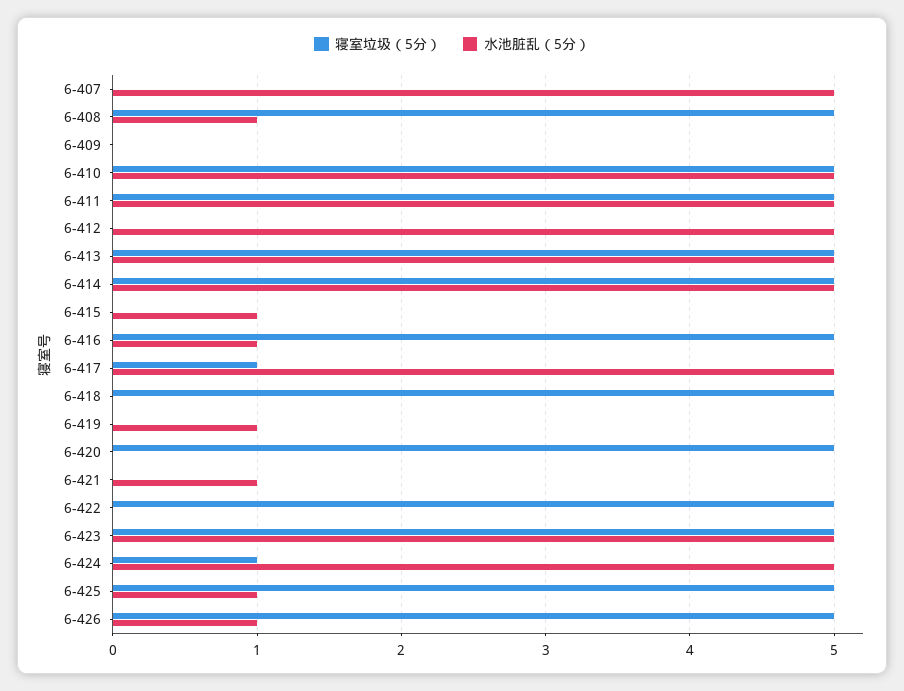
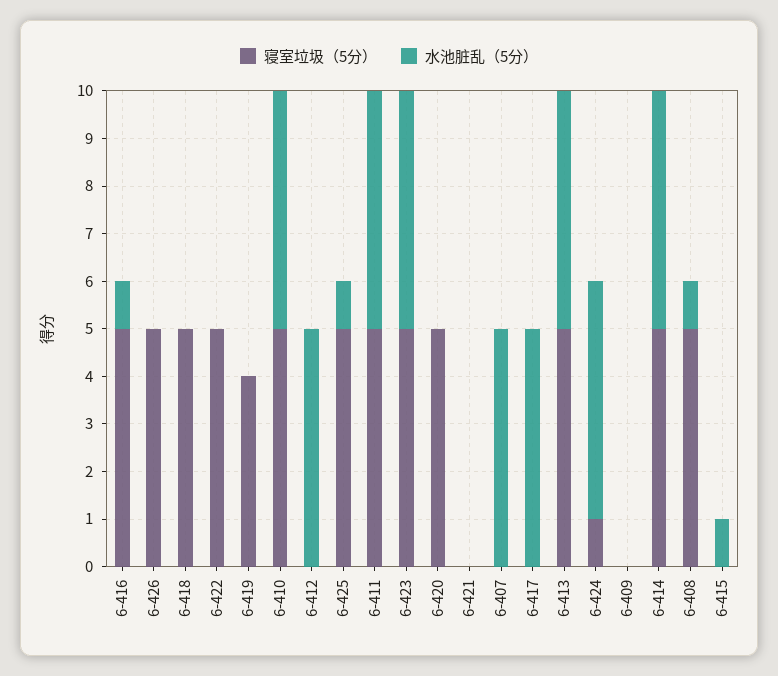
寝室垃圾（5分）, 6-417: 1 -> 0
寝室垃圾（5分）, 6-419: 0 -> 4
水池脏乱（5分）, 6-419: 1 -> 0
水池脏乱（5分）, 6-421: 1 -> 0
水池脏乱（5分）, 6-426: 1 -> 0

